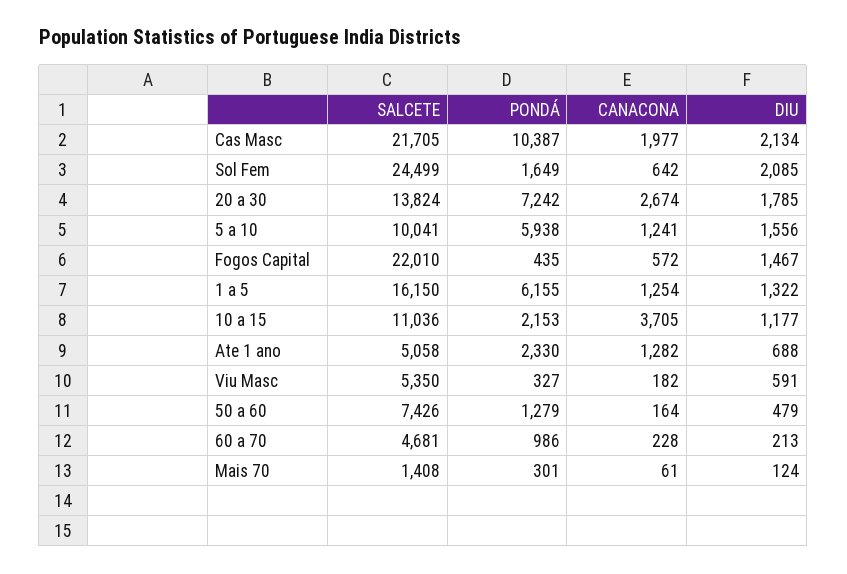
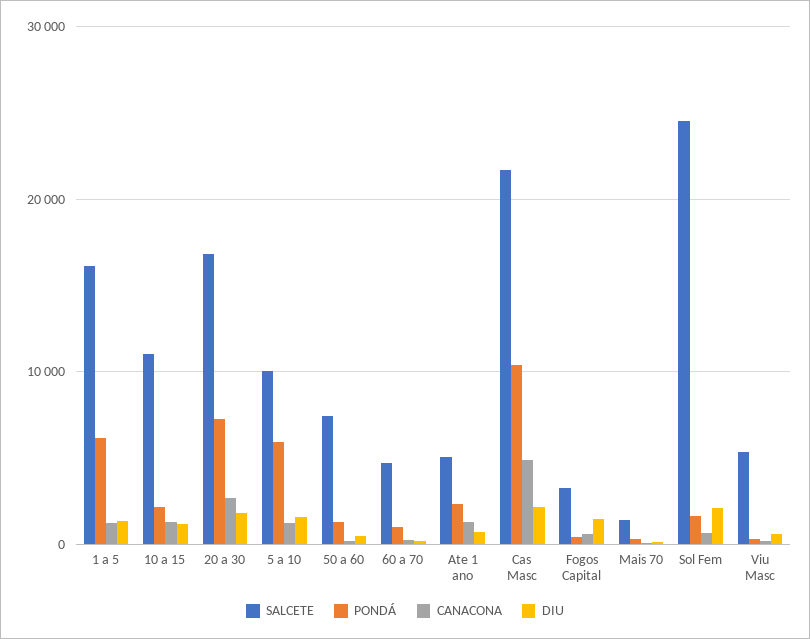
CANACONA, Cas Masc: 1977 -> 5000
SALCETE, 20 a 30: 13824 -> 17000
SALCETE, Fogos Capital: 22010 -> 3000
CANACONA, 10 a 15: 3705 -> 1000

